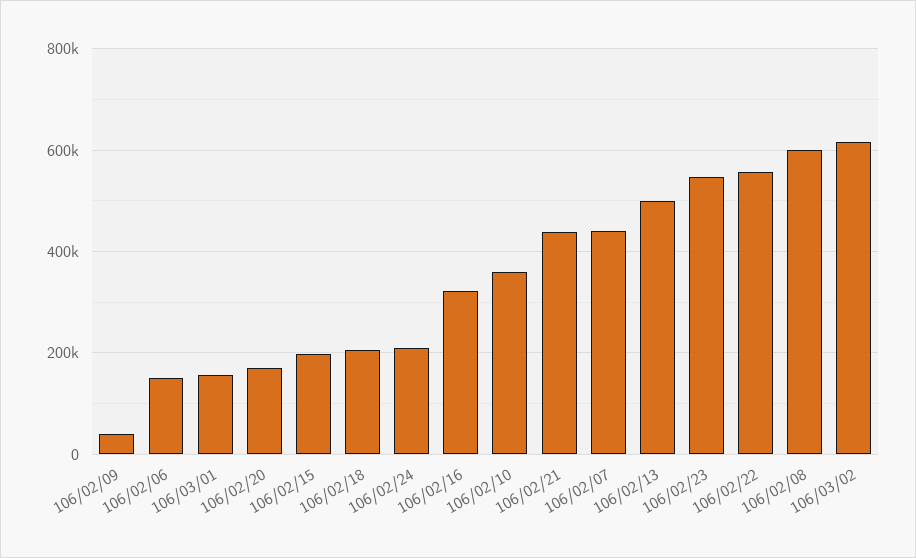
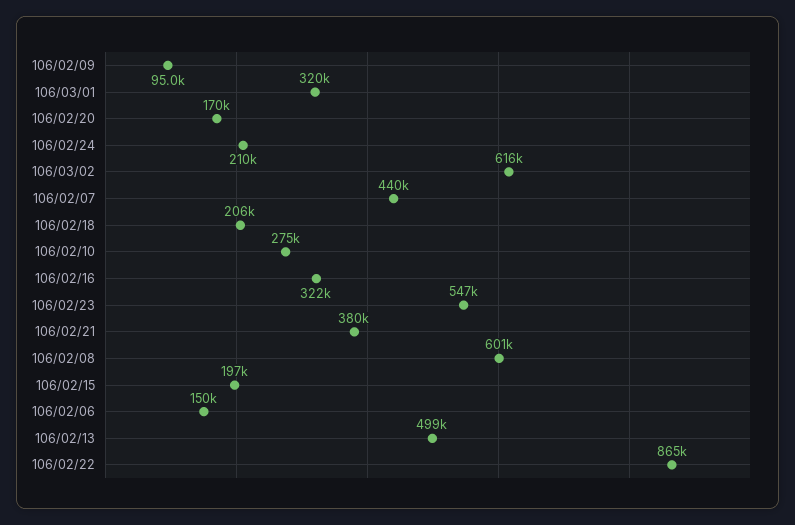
106/02/09: 40000 -> 95000
106/03/01: 160000 -> 320000
106/02/10: 360000 -> 275000
106/02/21: 440000 -> 380000
106/02/22: 560000 -> 865000

